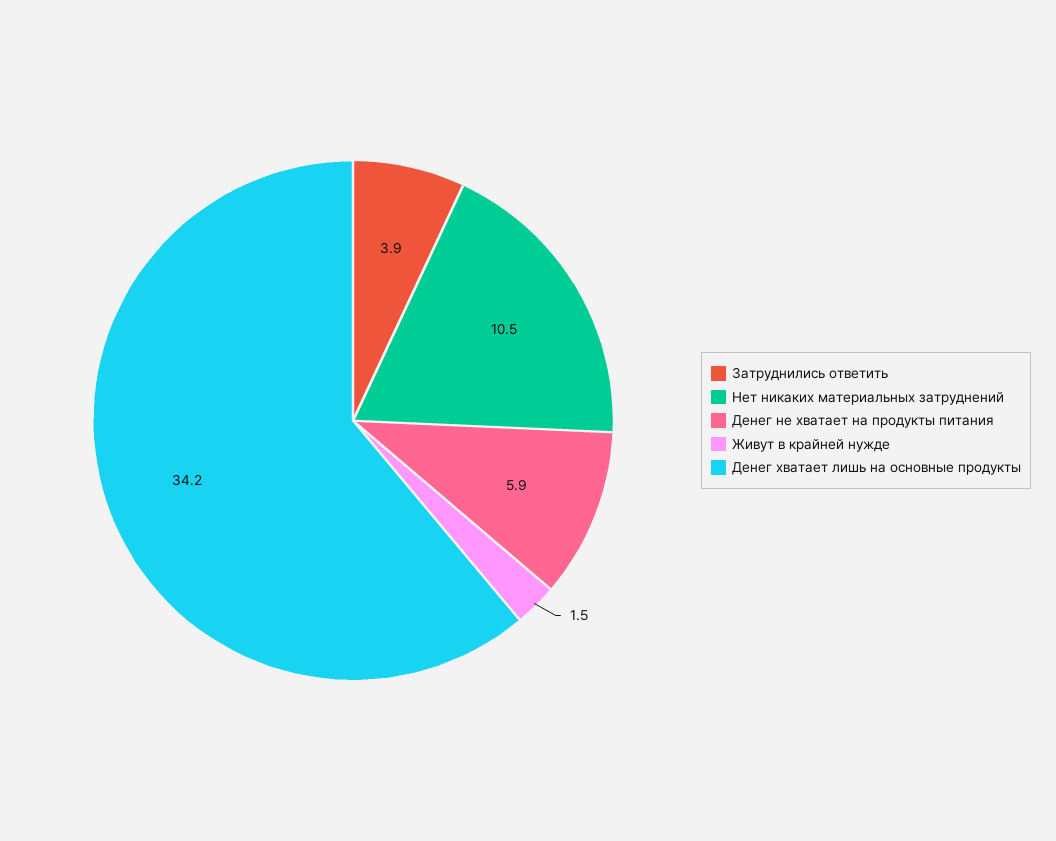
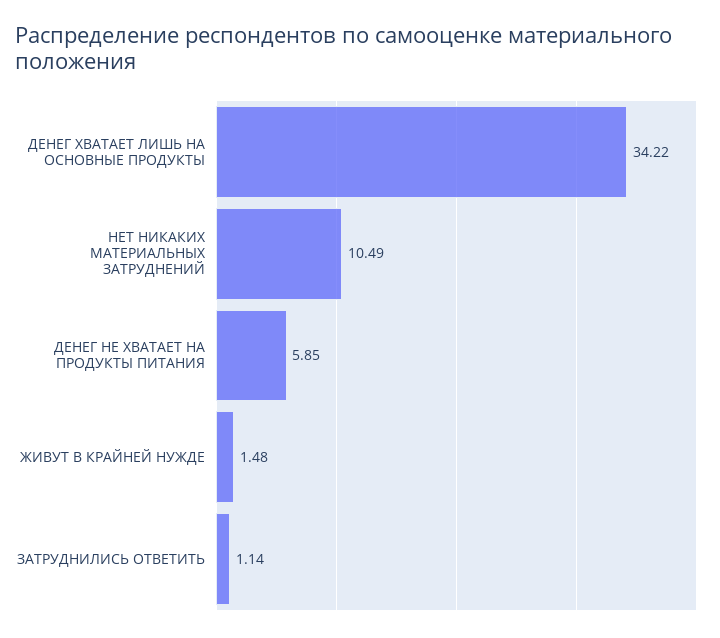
Затруднились ответить: 3.9 -> 1.14

